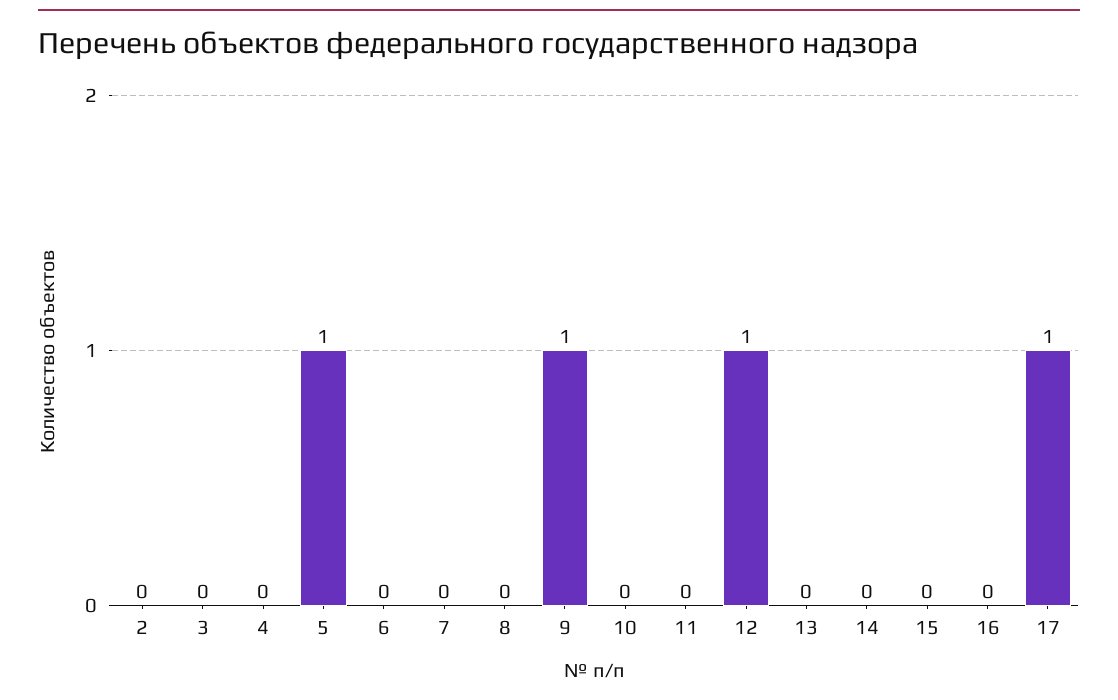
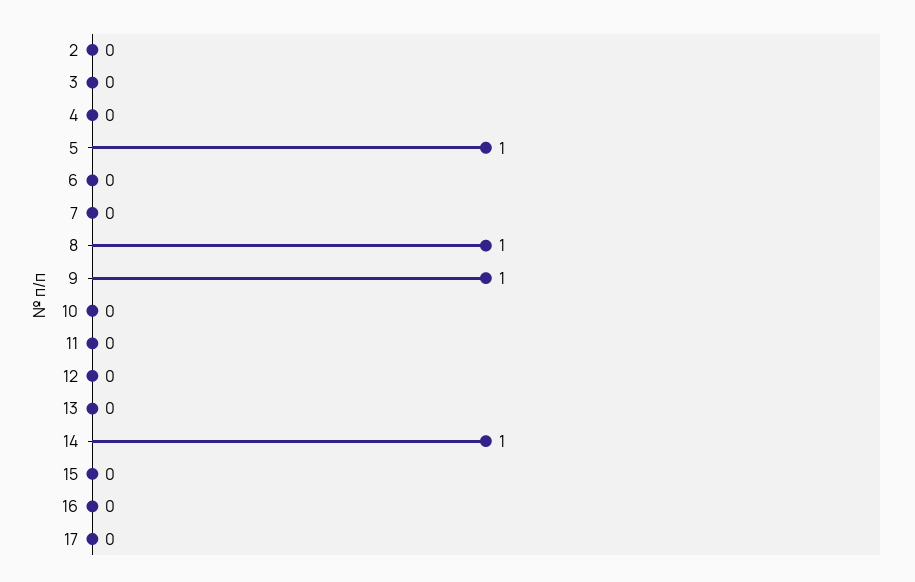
8: 0 -> 1
12: 1 -> 0
14: 0 -> 1
17: 1 -> 0

